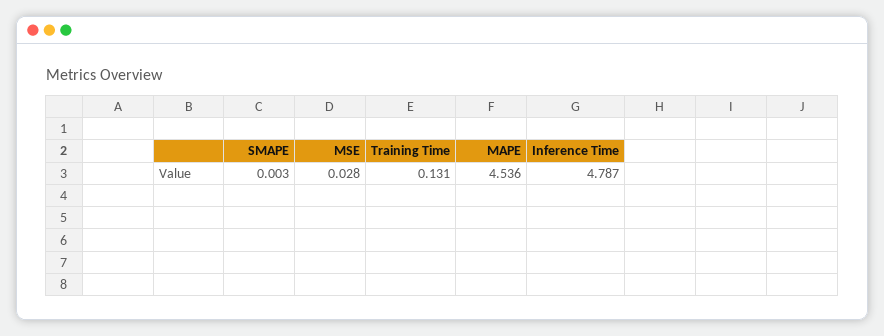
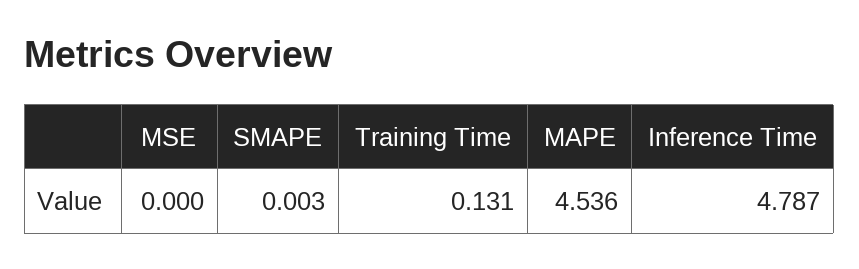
MSE: 0.028 -> 0

